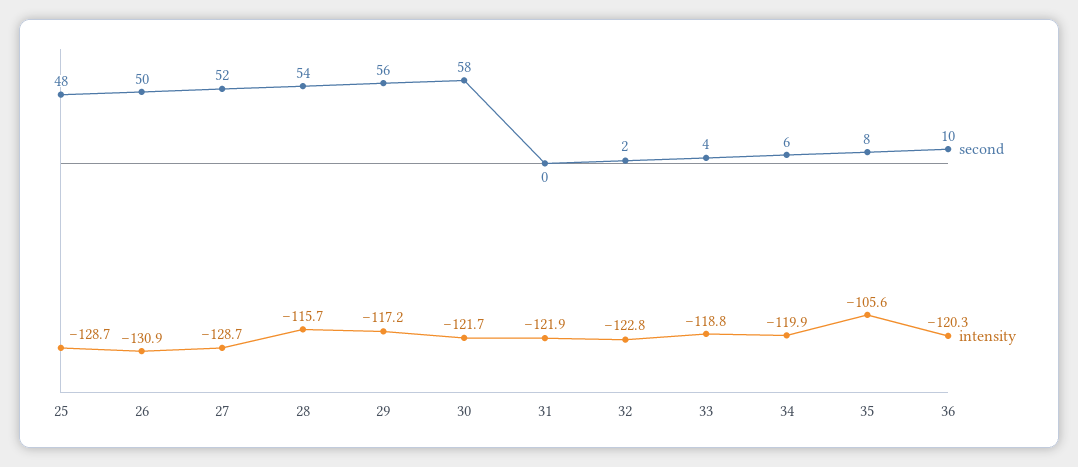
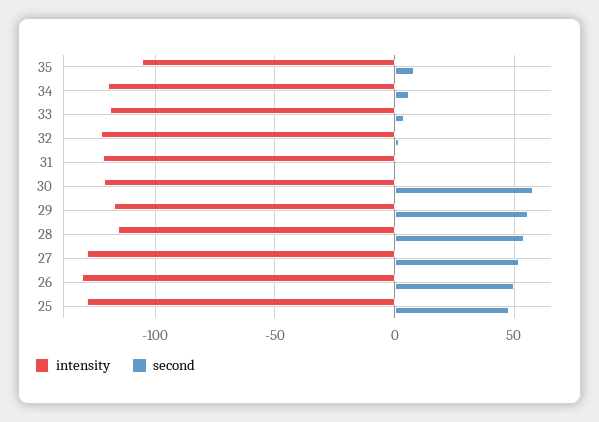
second, 36: 10 -> none
intensity, 36: -120.3 -> none

